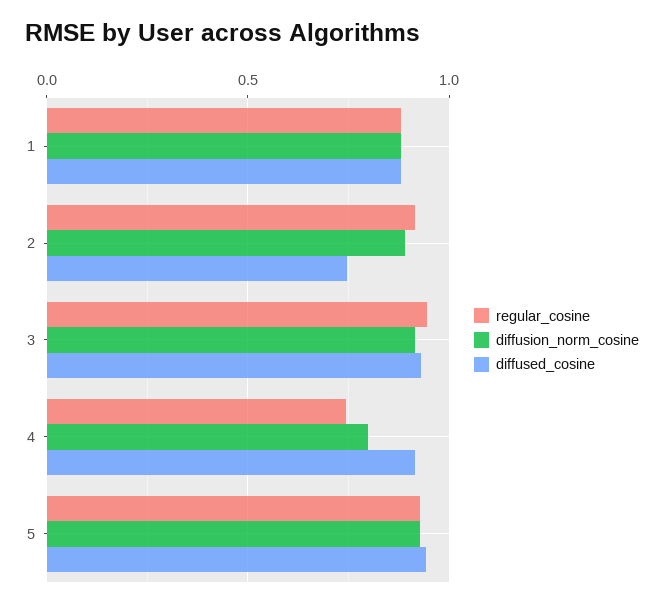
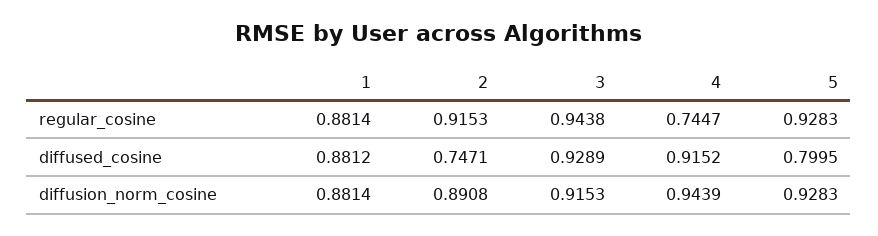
diffusion_norm_cosine, 4: 0.8 -> 0.9439
diffused_cosine, 5: 0.95 -> 0.7995

